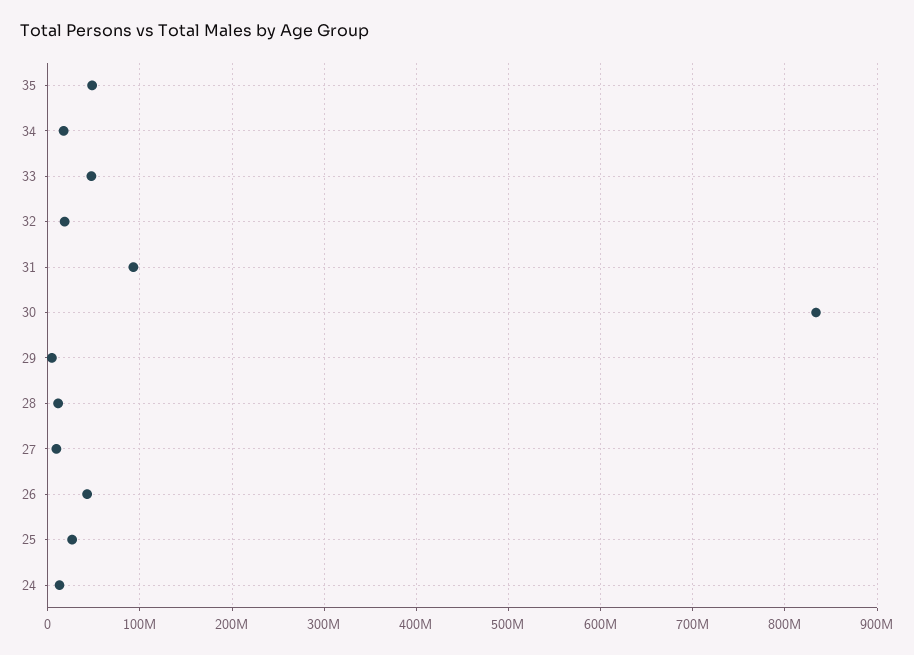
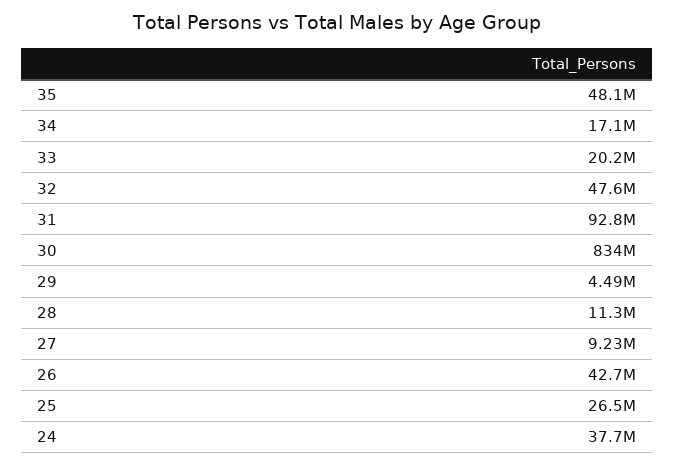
33: 50000000 -> 20200000
32: 20000000 -> 47600000
24: 10000000 -> 37700000

